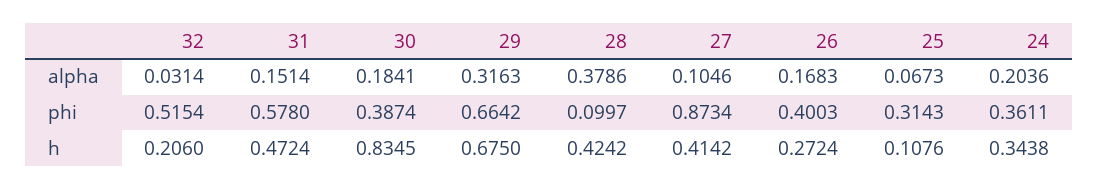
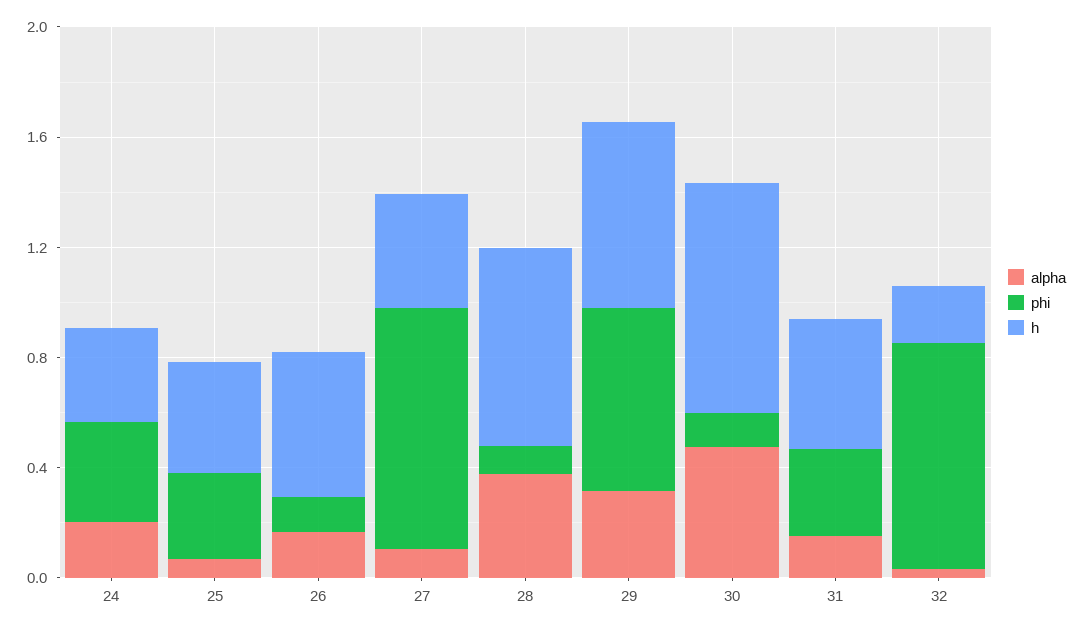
alpha, 30: 0.1841 -> 0.5
phi, 32: 0.5154 -> 0.8
phi, 31: 0.578 -> 0.3
phi, 30: 0.3874 -> 0.1
phi, 26: 0.4003 -> 0.1
h, 28: 0.4242 -> 0.7
h, 26: 0.2724 -> 0.5
h, 25: 0.1076 -> 0.4

